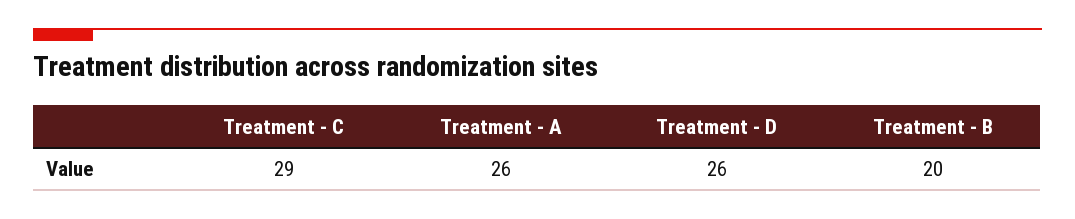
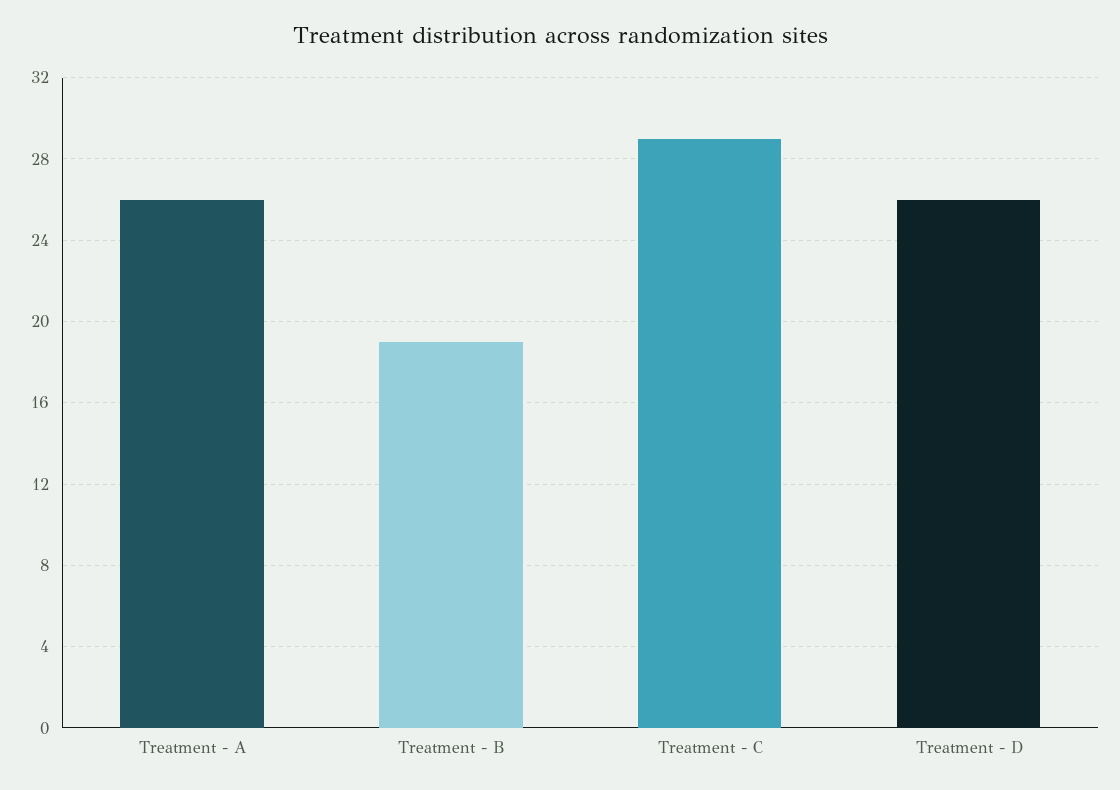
Treatment - B: 20 -> 19

